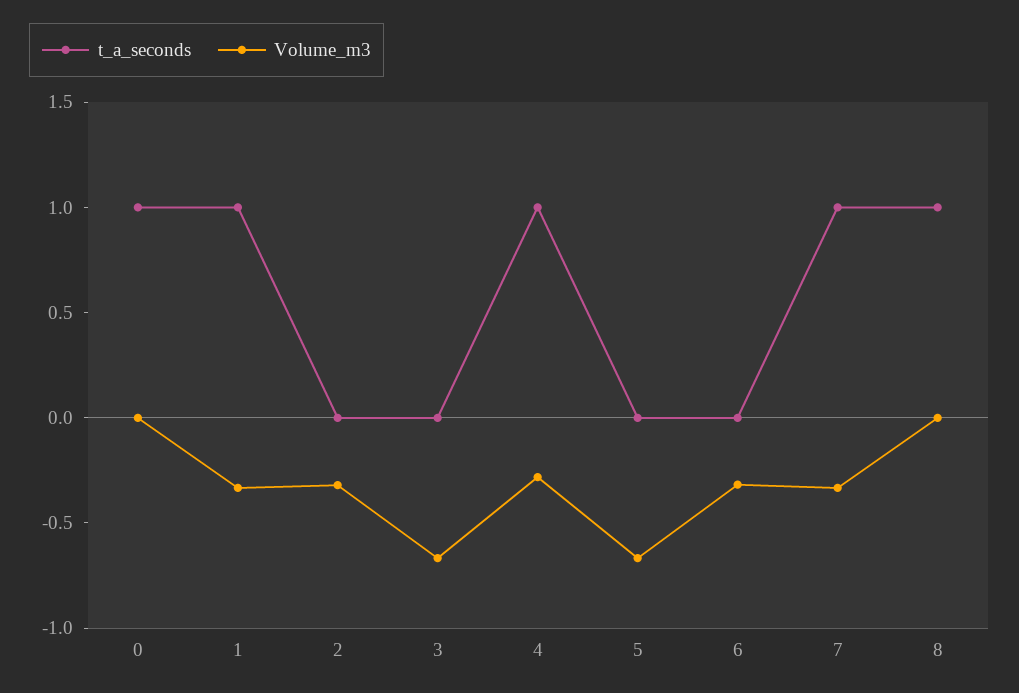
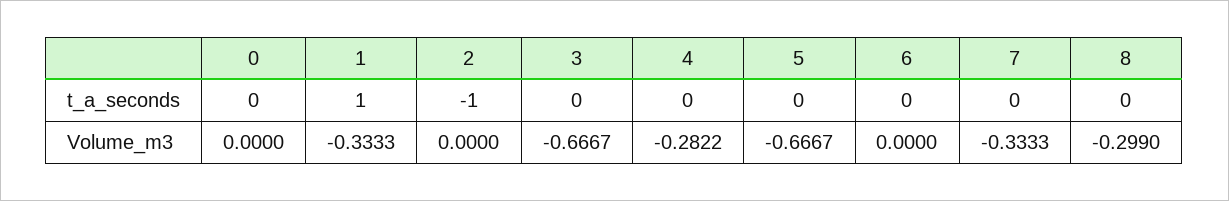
t_a_seconds, 0: 1 -> 0
t_a_seconds, 2: 0 -> -1
Volume_m3, 2: -0.3 -> 0
t_a_seconds, 4: 1 -> 0
Volume_m3, 6: -0.3 -> 0
t_a_seconds, 7: 1 -> 0
t_a_seconds, 8: 1 -> 0
Volume_m3, 8: 0 -> -0.299

